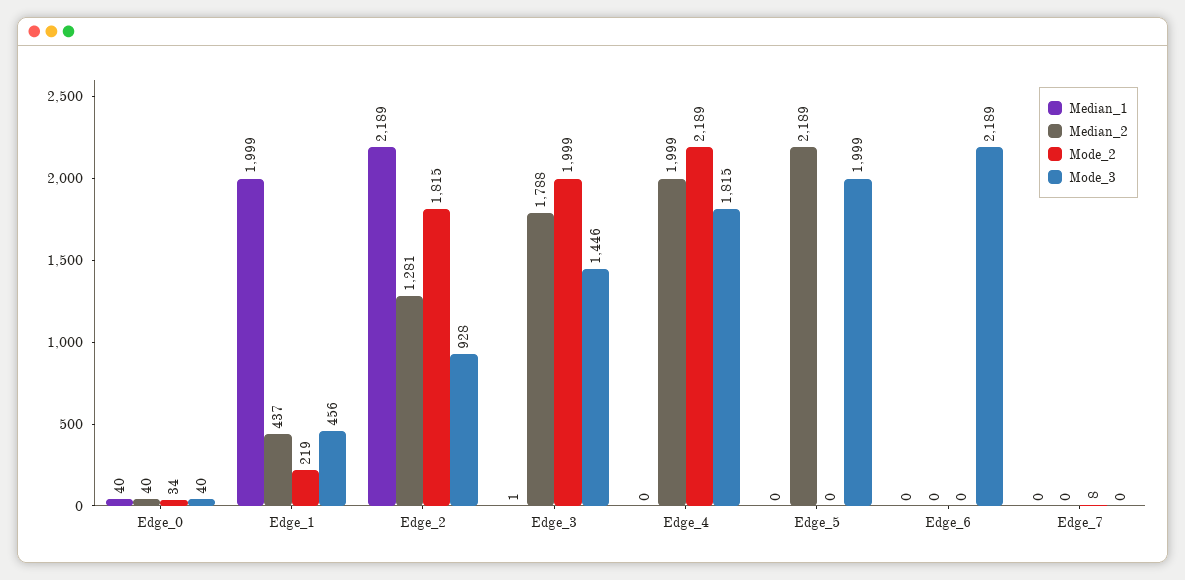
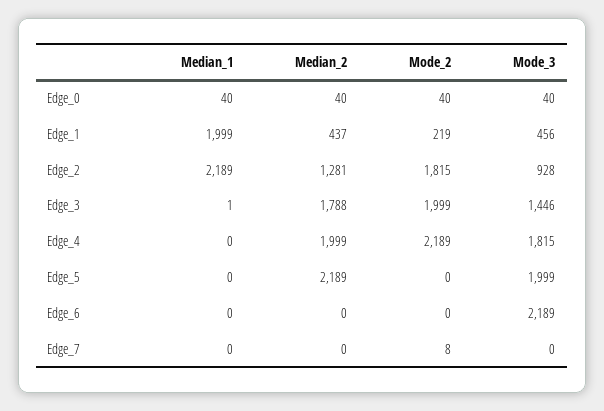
Mode_2, Edge_0: 34 -> 40

